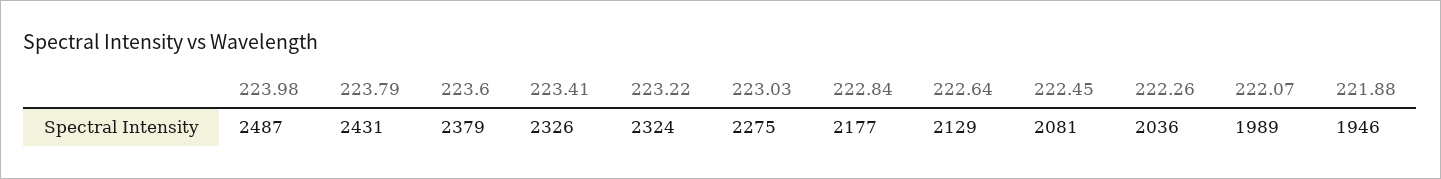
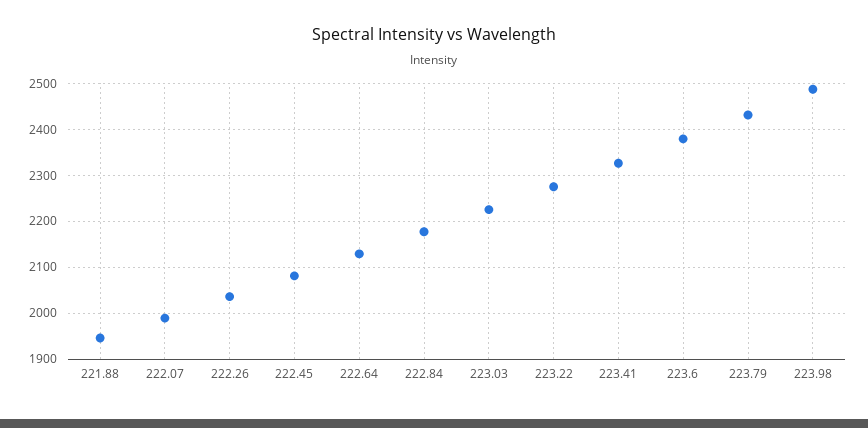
223.22: 2324 -> 2280
223.03: 2275 -> 2220

